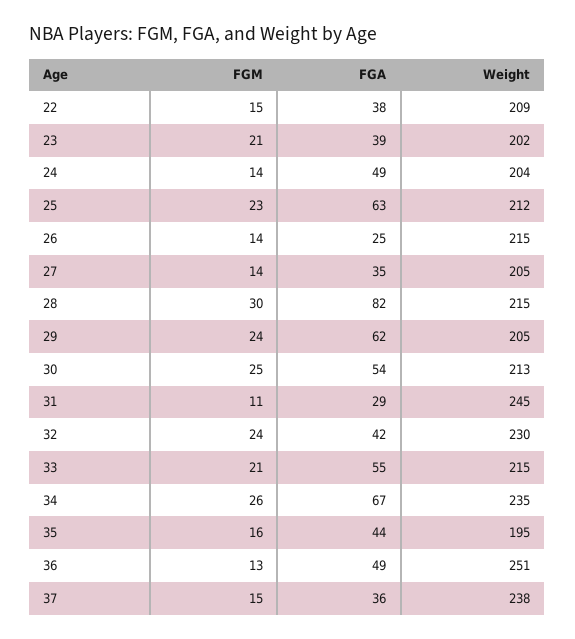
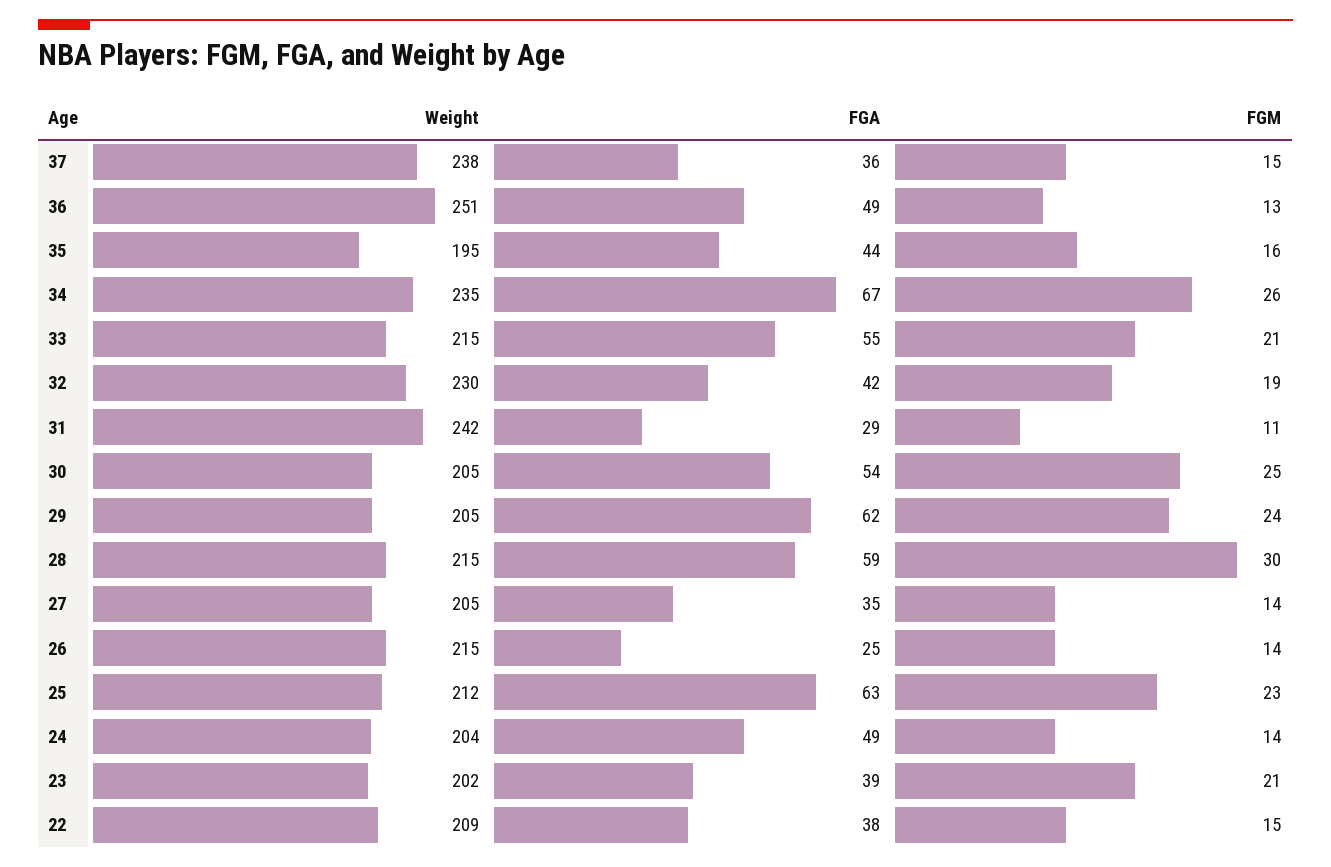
FGA, 28: 82 -> 59
Weight, 30: 213 -> 205
Weight, 31: 245 -> 242
FGM, 32: 24 -> 19

